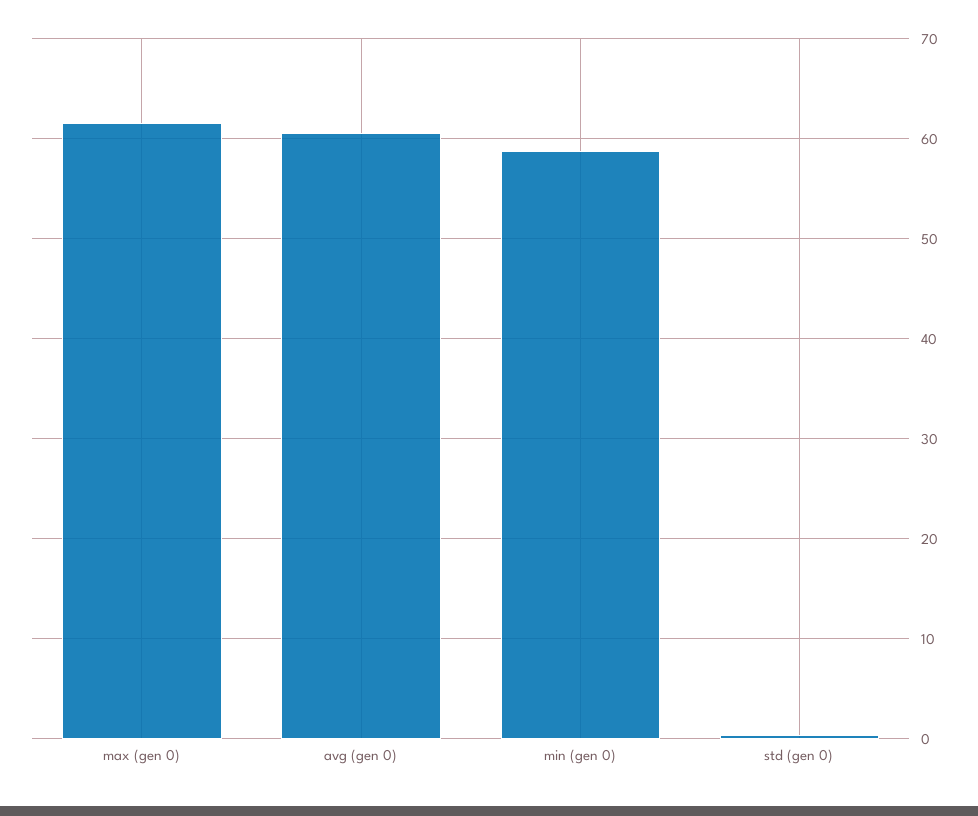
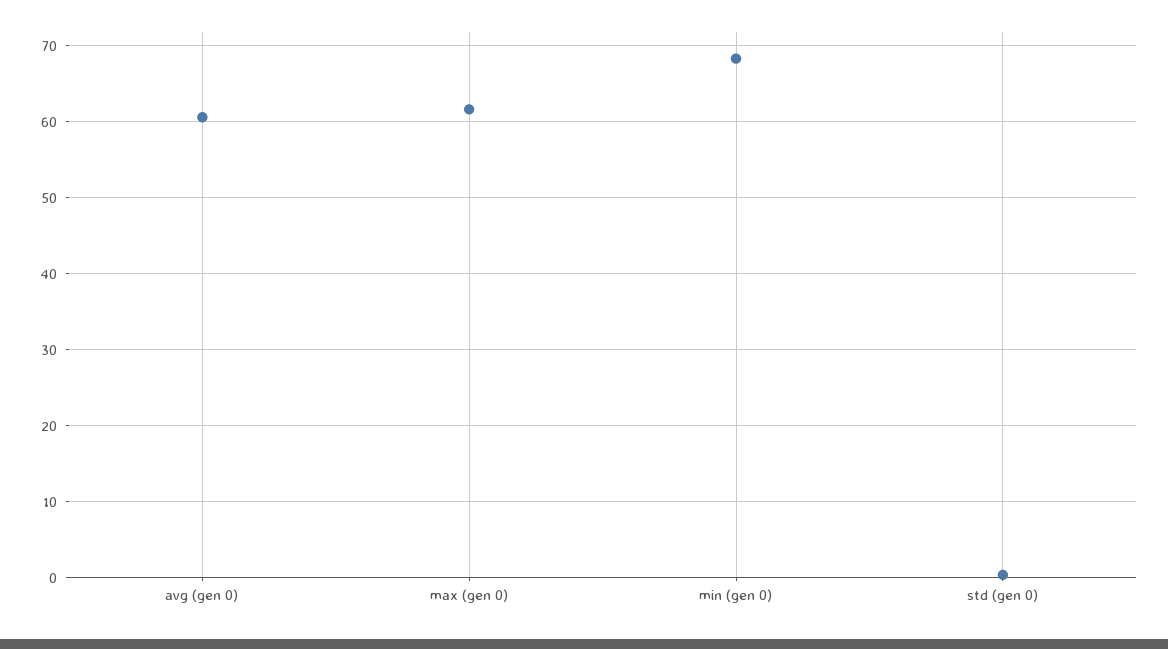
min (gen 0): 59 -> 68

